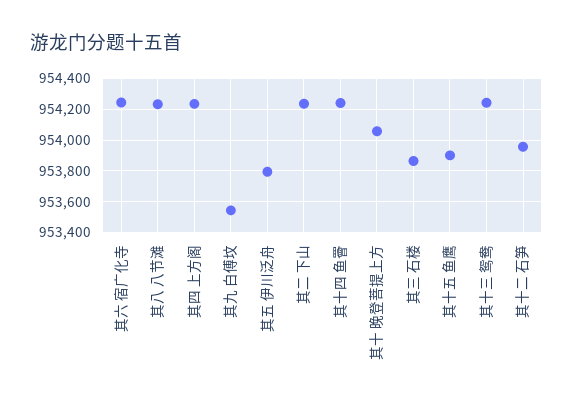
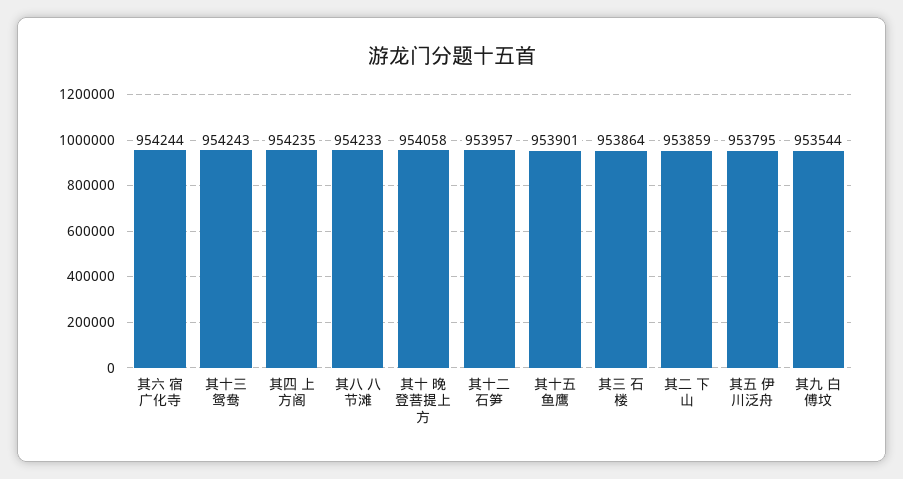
其二 下山: 954250 -> 953859
其十四 鱼罾: 954250 -> none

